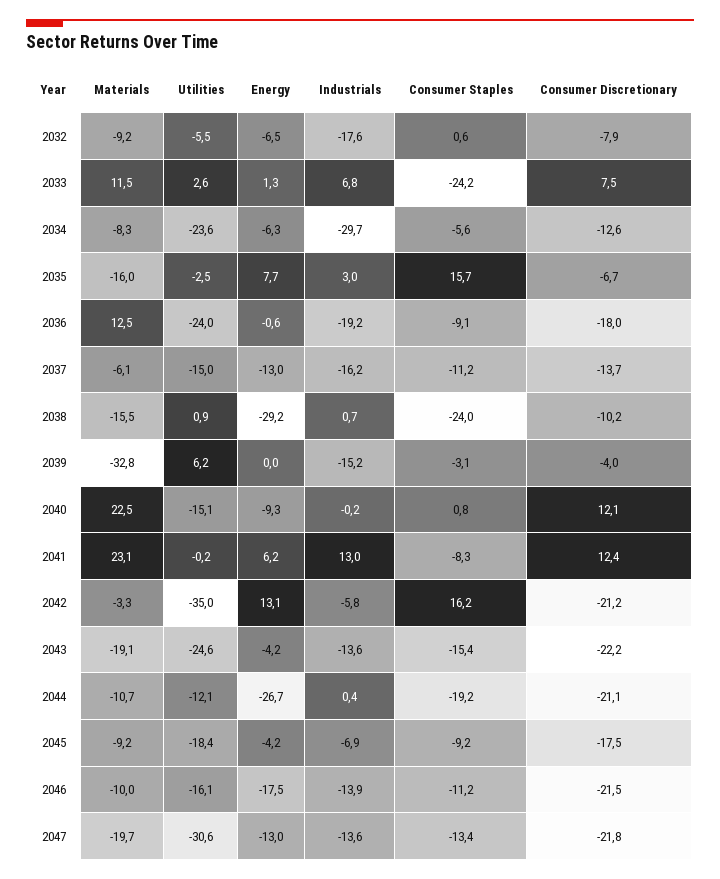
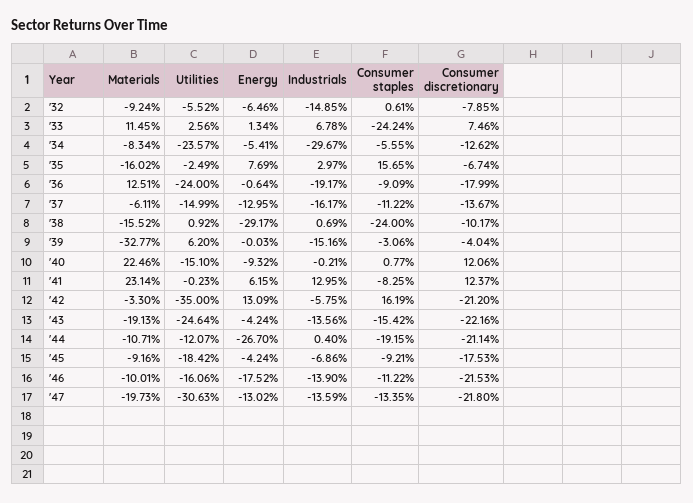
Industrials, 2032: -17.6 -> -14.85
Energy, 2034: -6.3 -> -5.41

